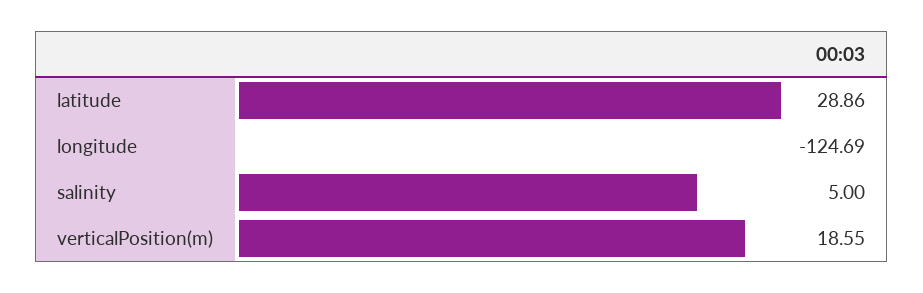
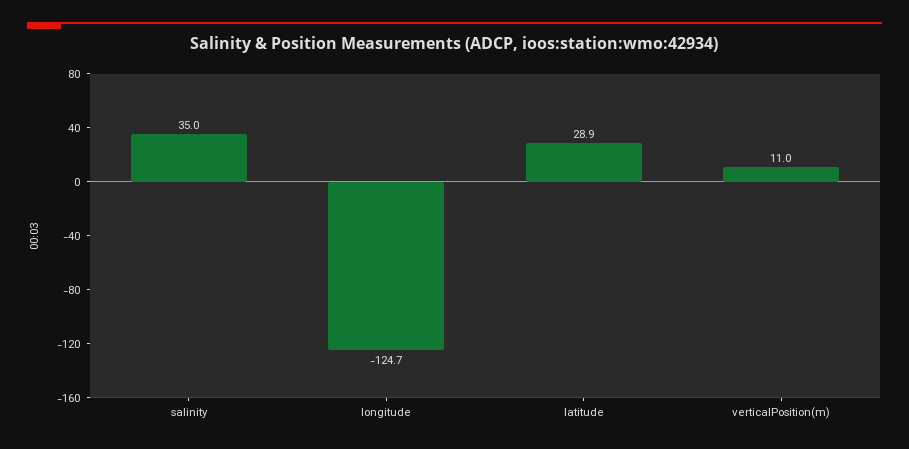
salinity: 5 -> 35
verticalPosition(m): 18.55 -> 11

